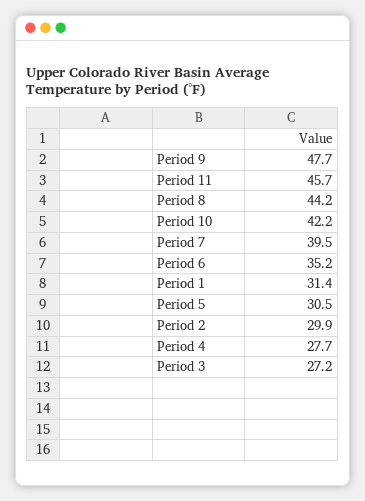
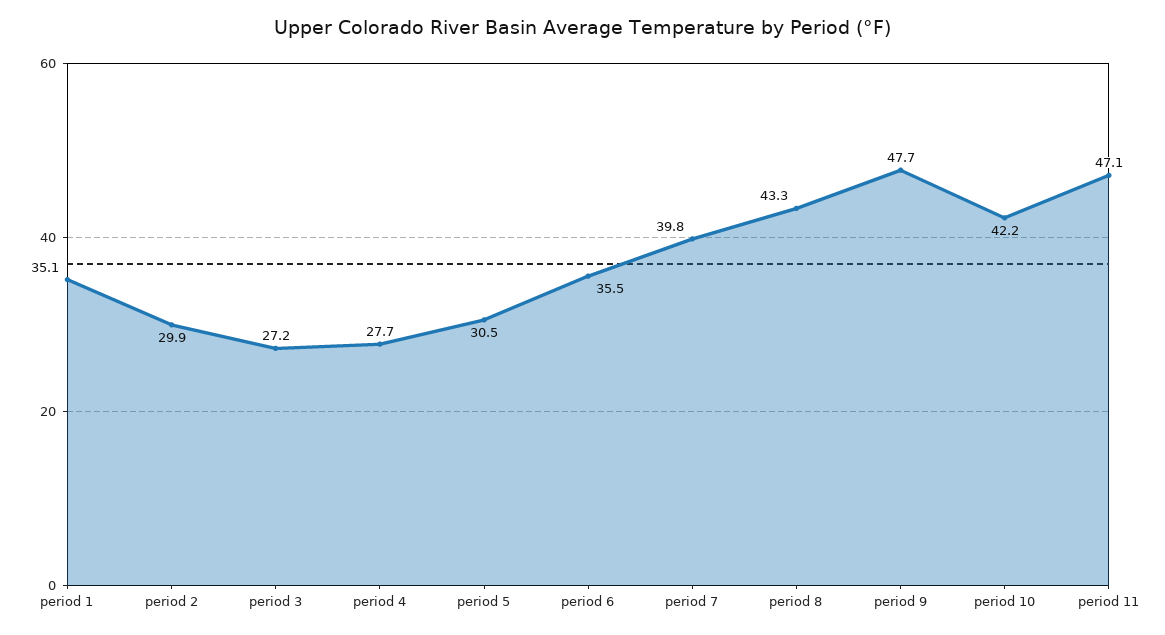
Period 11: 45.7 -> 47.1
Period 8: 44.2 -> 43.3
Period 7: 39.5 -> 39.8
Period 6: 35.2 -> 35.5
Period 1: 31.4 -> 35.1

